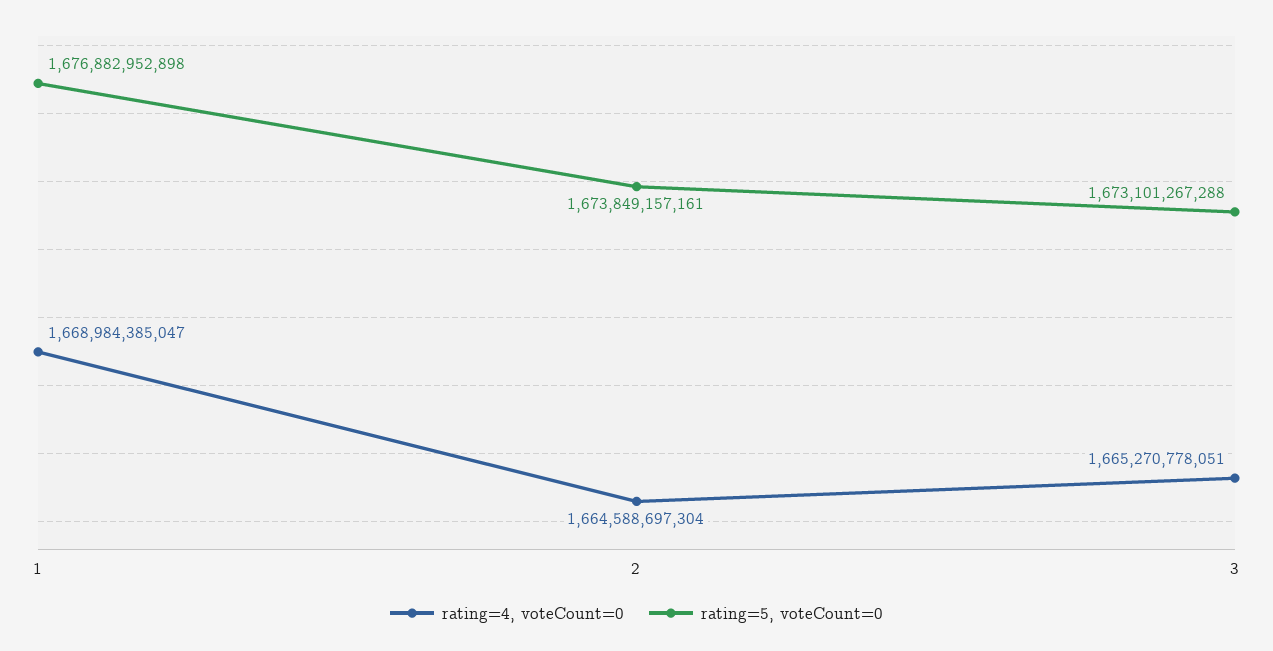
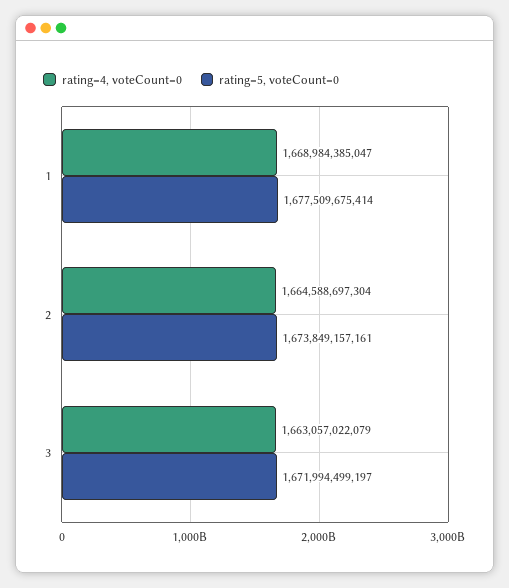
rating=5, voteCount=0, 1: 1676882952898 -> 1677509675414
rating=4, voteCount=0, 3: 1665270778051 -> 1663057022079
rating=5, voteCount=0, 3: 1673101267288 -> 1671994499197

